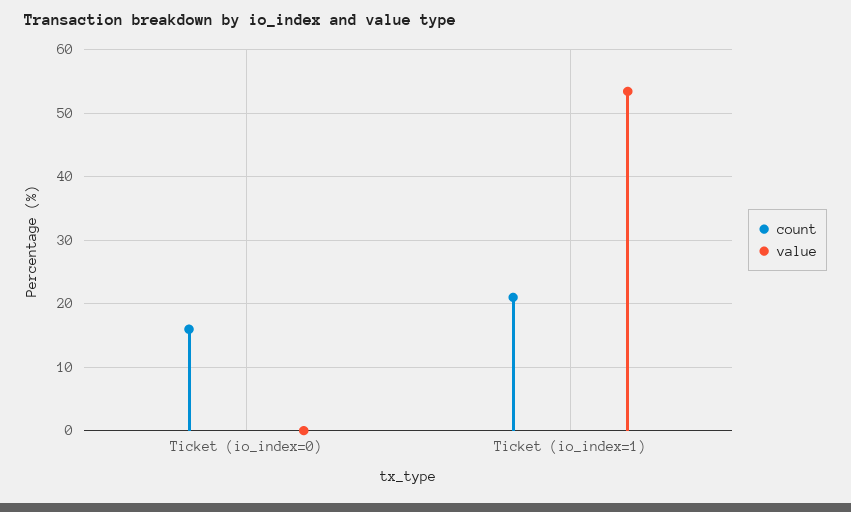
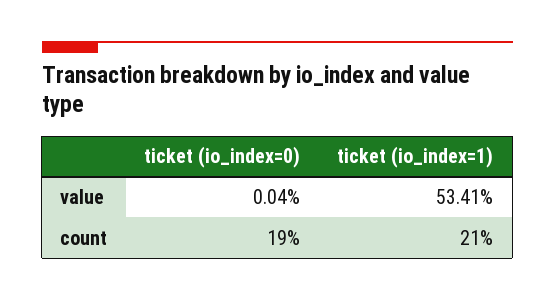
count, Ticket (io_index=0): 16 -> 19

